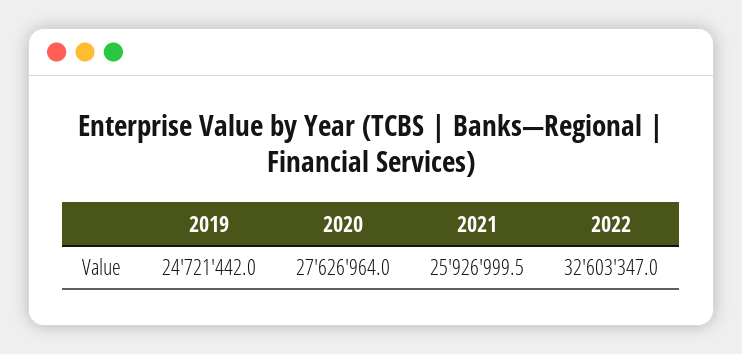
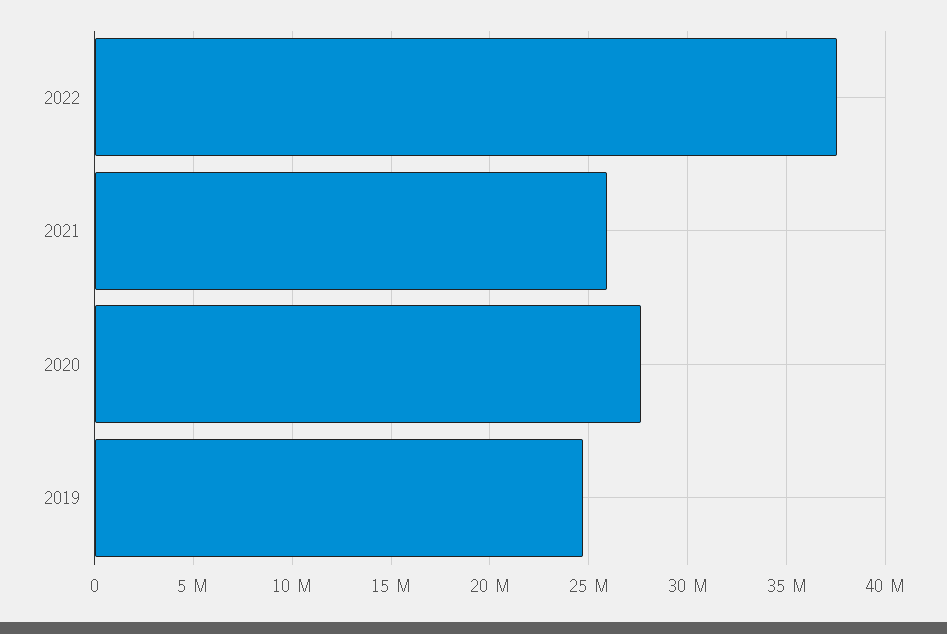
2022: 32603347 -> 37500000

